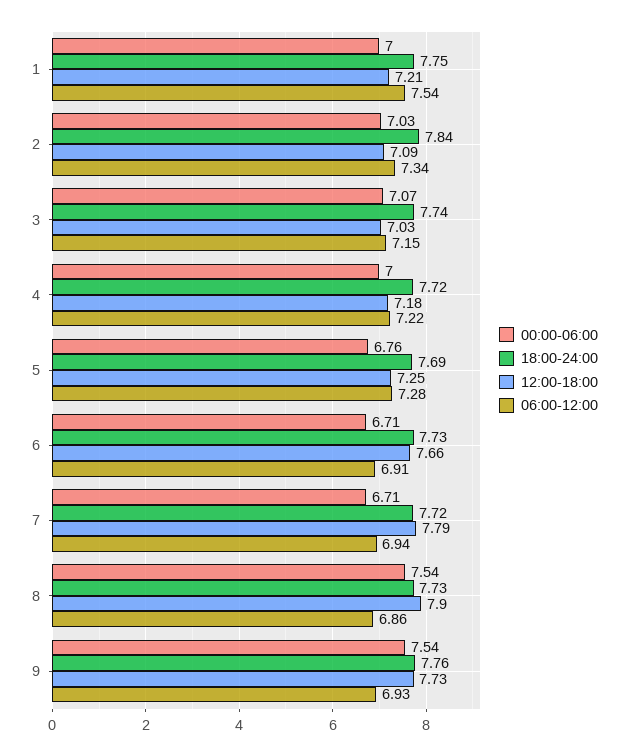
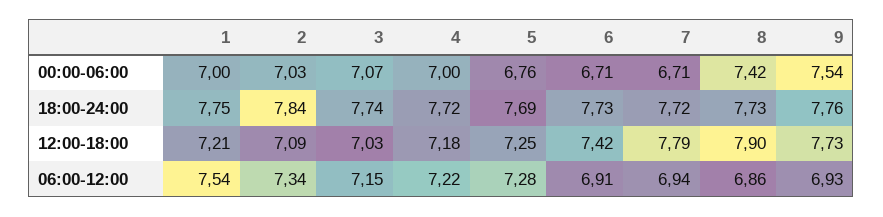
12:00-18:00, 6: 7.66 -> 7.42
00:00-06:00, 8: 7.54 -> 7.42

